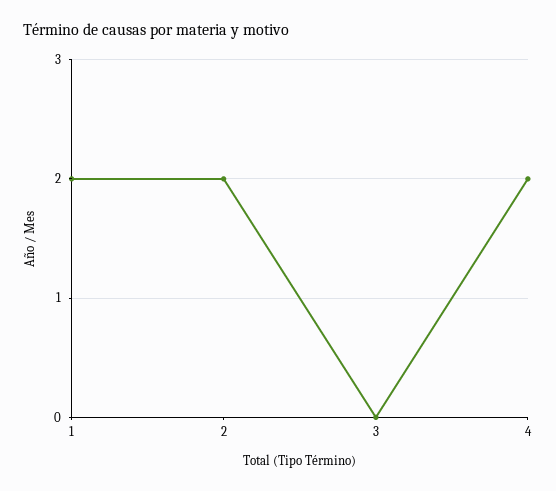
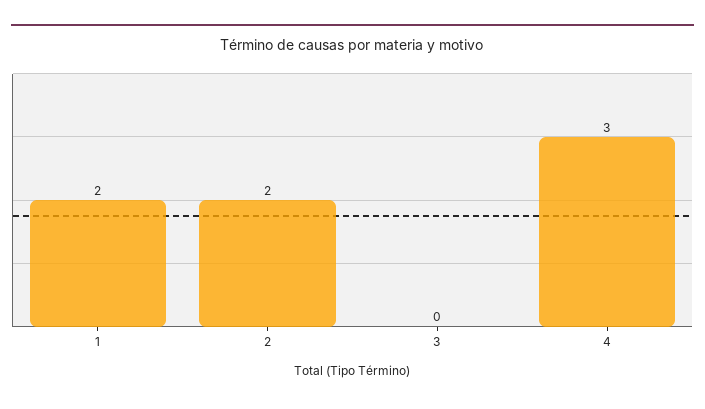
4: 2 -> 3

